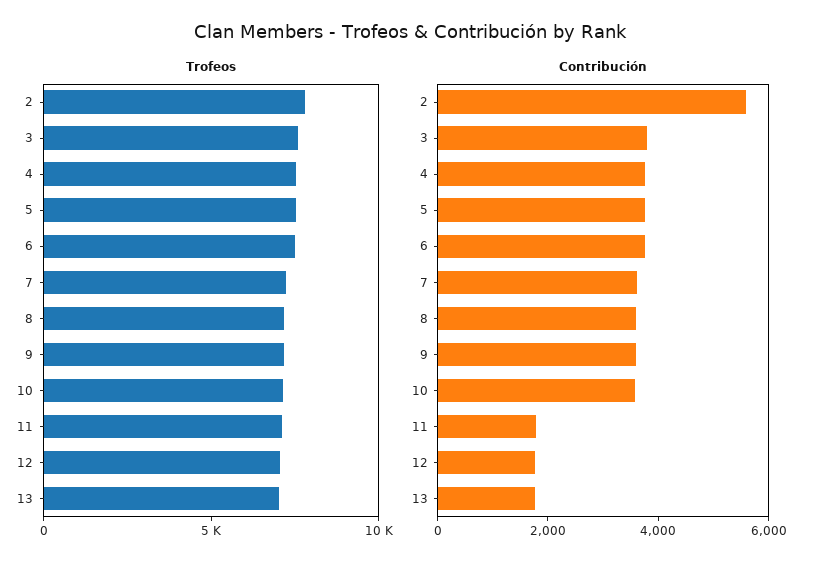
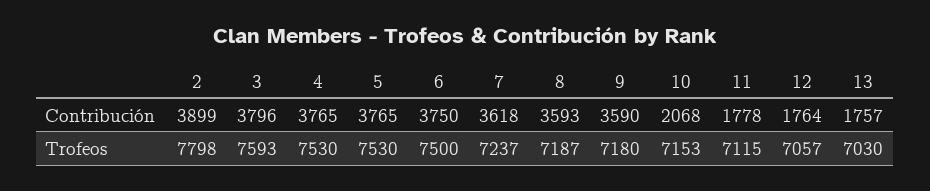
Contribución, 2: 5500 -> 3899
Contribución, 10: 3500 -> 2068

